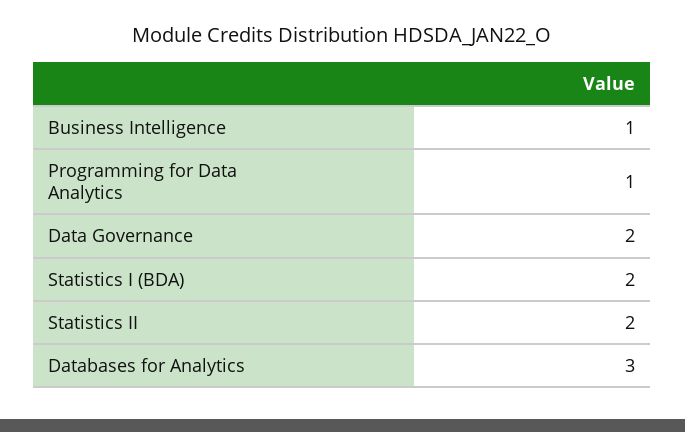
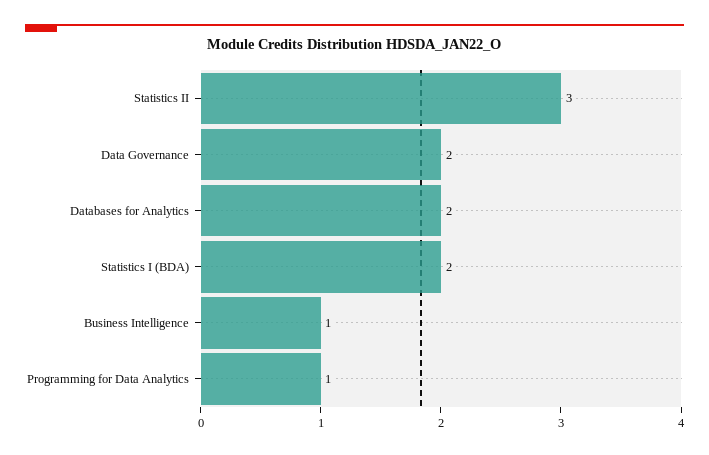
Statistics II: 2 -> 3
Databases for Analytics: 3 -> 2

